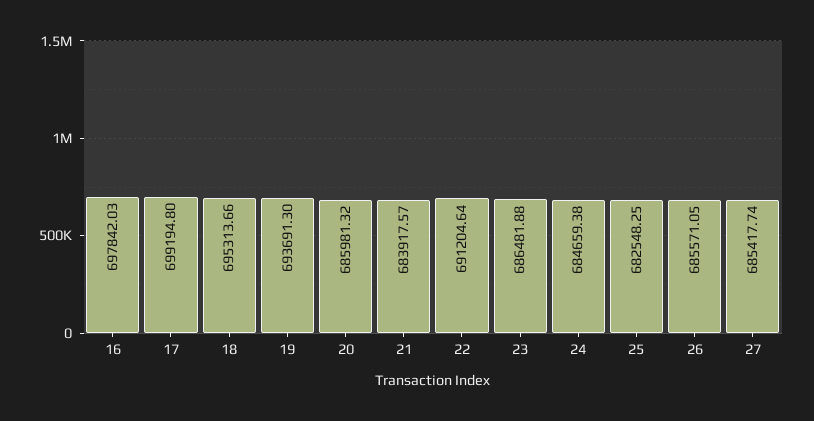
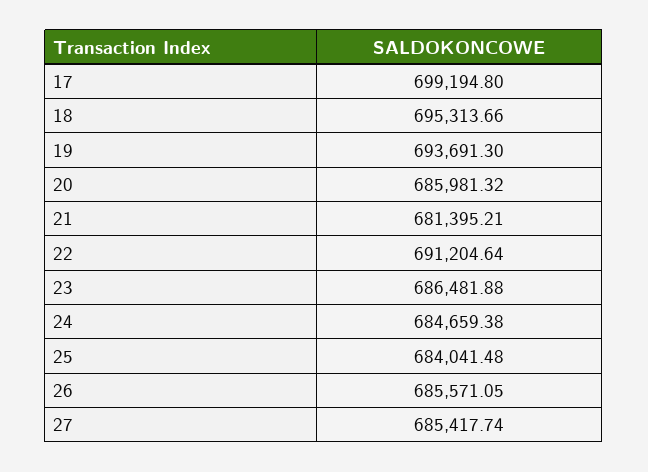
16: 697842.03 -> none
21: 683917.57 -> 681395.21
25: 682548.25 -> 684041.48

